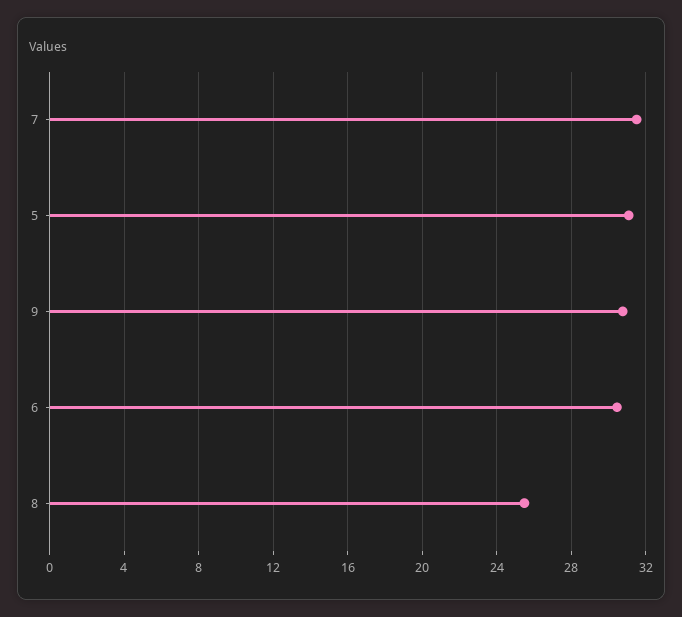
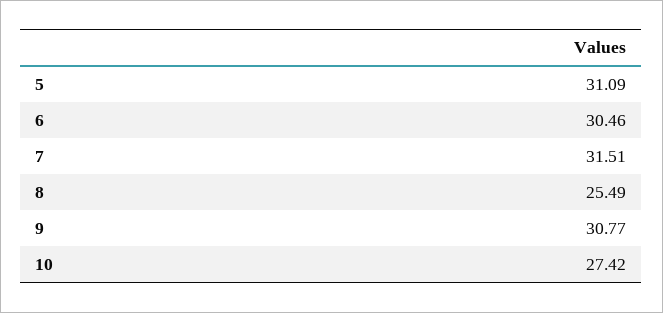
10: none -> 27.42

